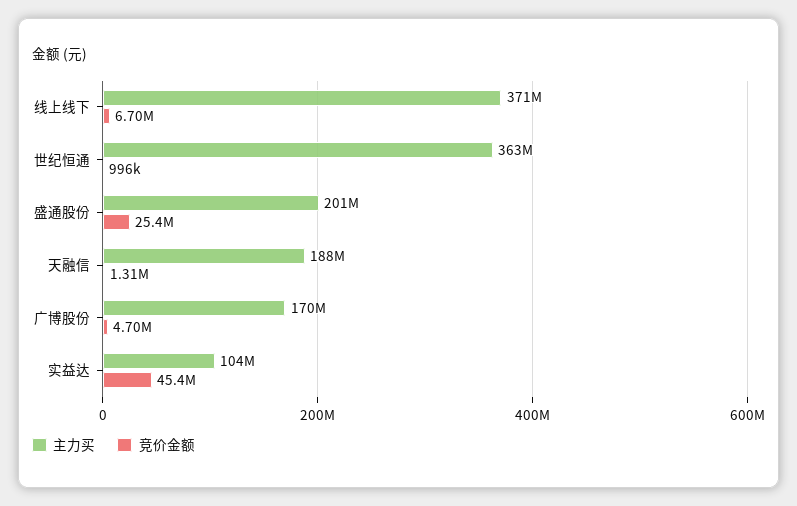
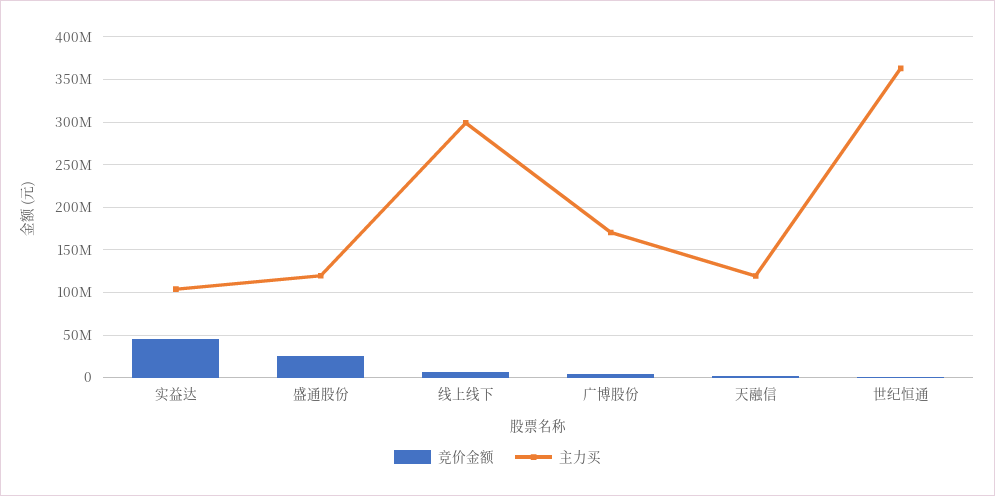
主力买, 线上线下: 371000000 -> 300000000
主力买, 盛通股份: 201000000 -> 120000000
主力买, 天融信: 188000000 -> 120000000

